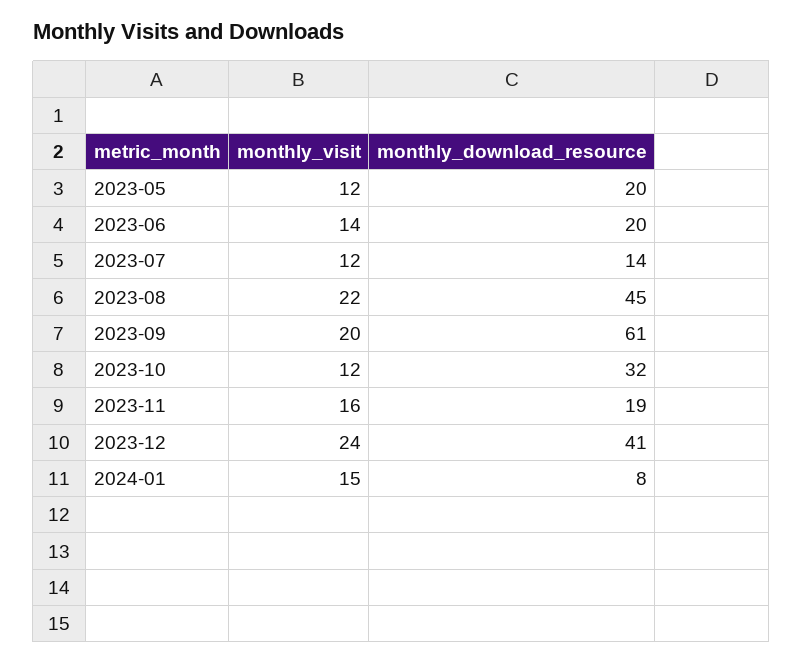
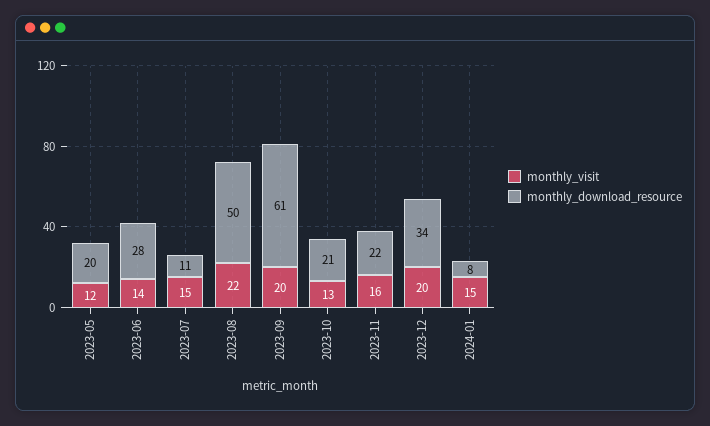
monthly_download_resource, 2023-06: 20 -> 28
monthly_visit, 2023-07: 12 -> 15
monthly_download_resource, 2023-07: 14 -> 11
monthly_download_resource, 2023-08: 45 -> 50
monthly_visit, 2023-10: 12 -> 13
monthly_download_resource, 2023-10: 32 -> 21
monthly_download_resource, 2023-11: 19 -> 22
monthly_visit, 2023-12: 24 -> 20
monthly_download_resource, 2023-12: 41 -> 34

